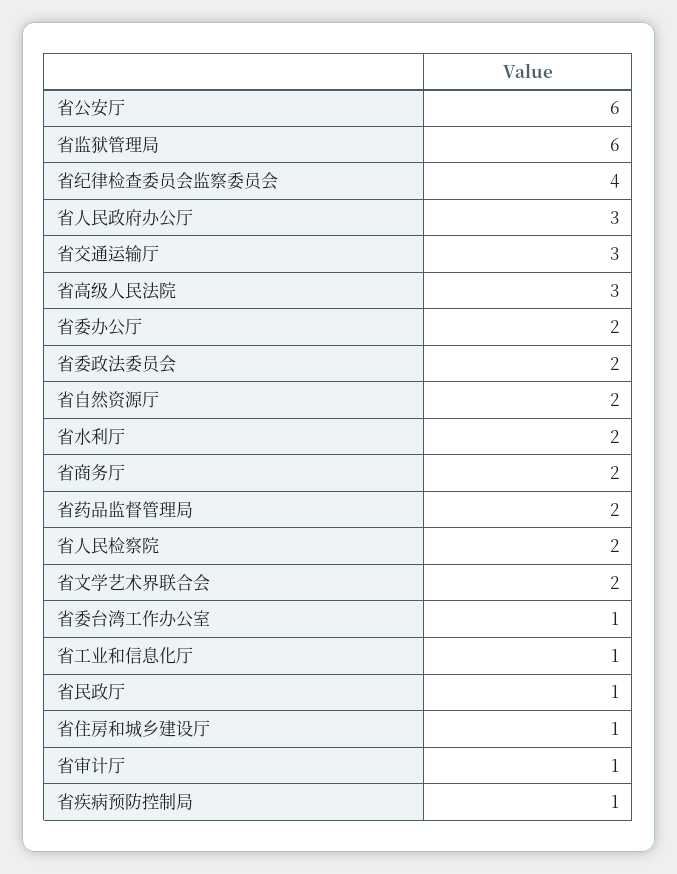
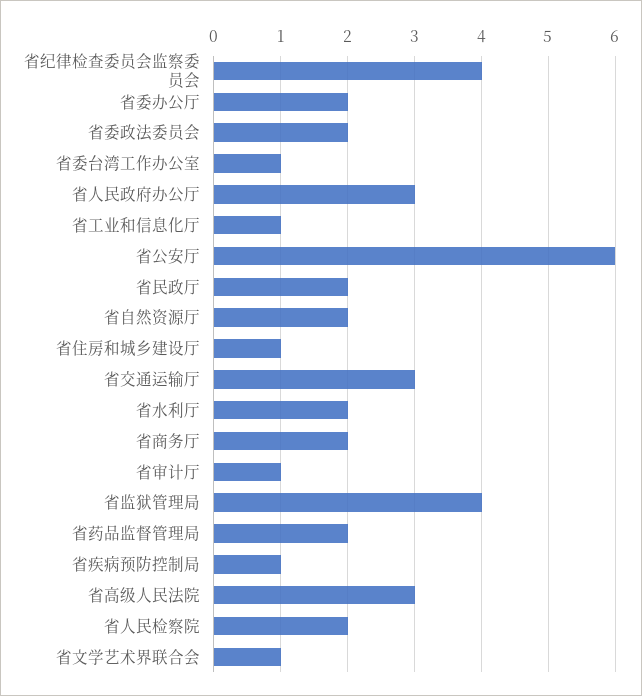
省监狱管理局: 6 -> 4
省文学艺术界联合会: 2 -> 1
省民政厅: 1 -> 2

